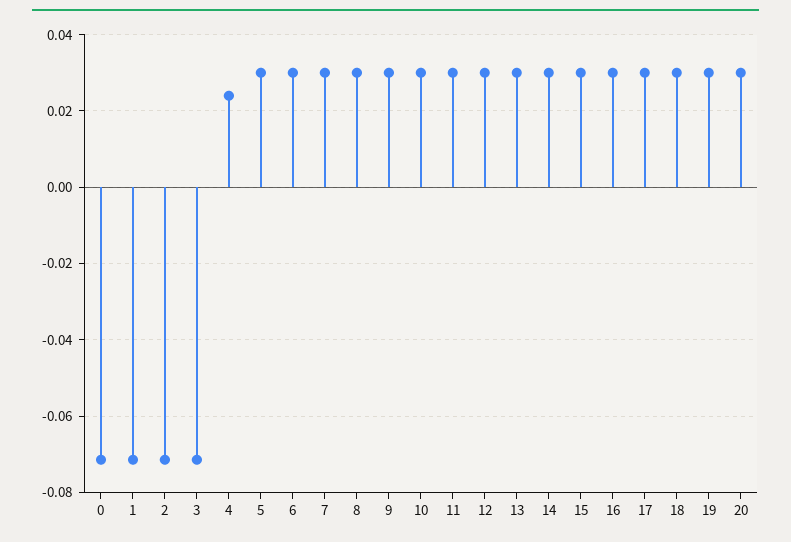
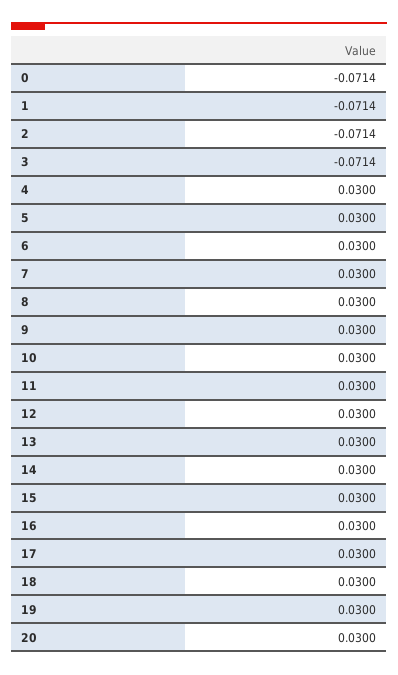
4: 0.024 -> 0.03

